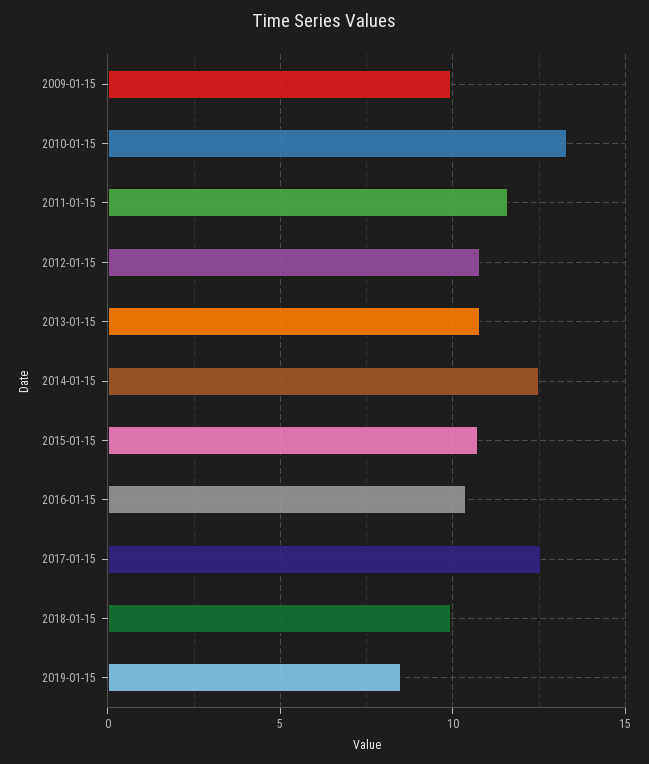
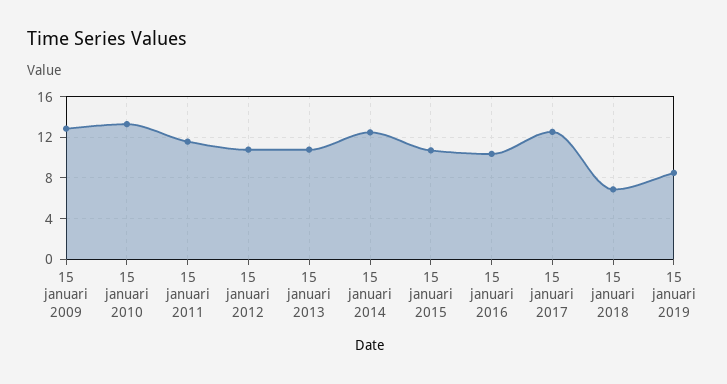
2009-01-15: 10 -> 13
2018-01-15: 10 -> 7

